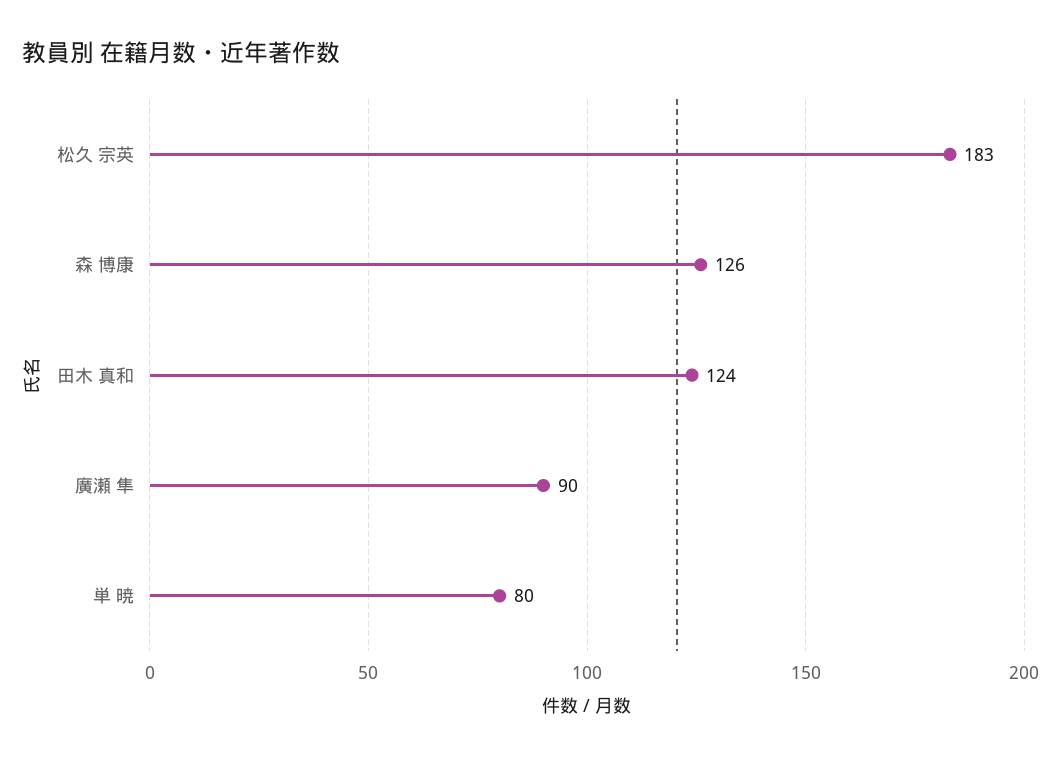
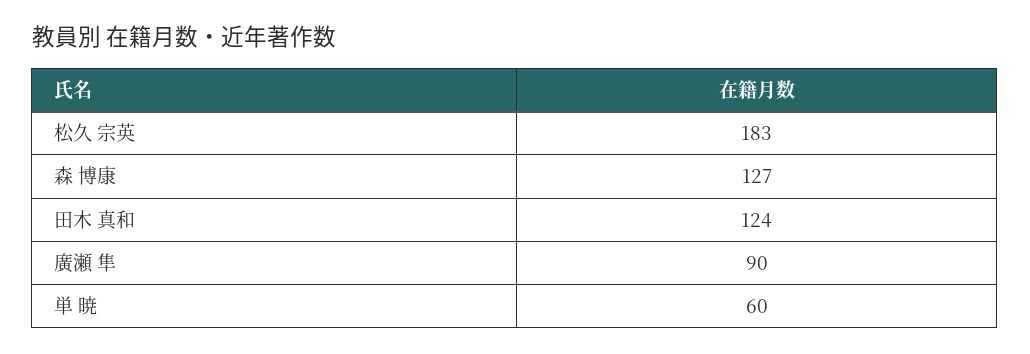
森 博康: 126 -> 127
単 暁: 80 -> 60

